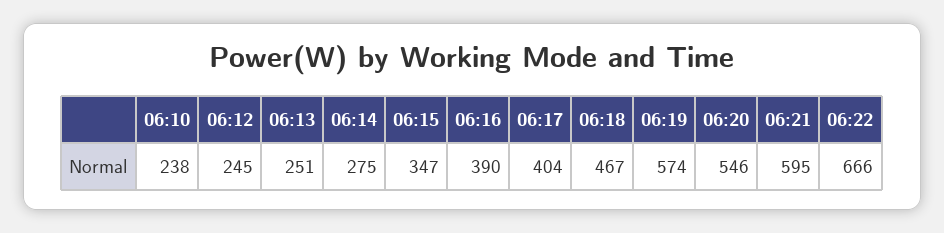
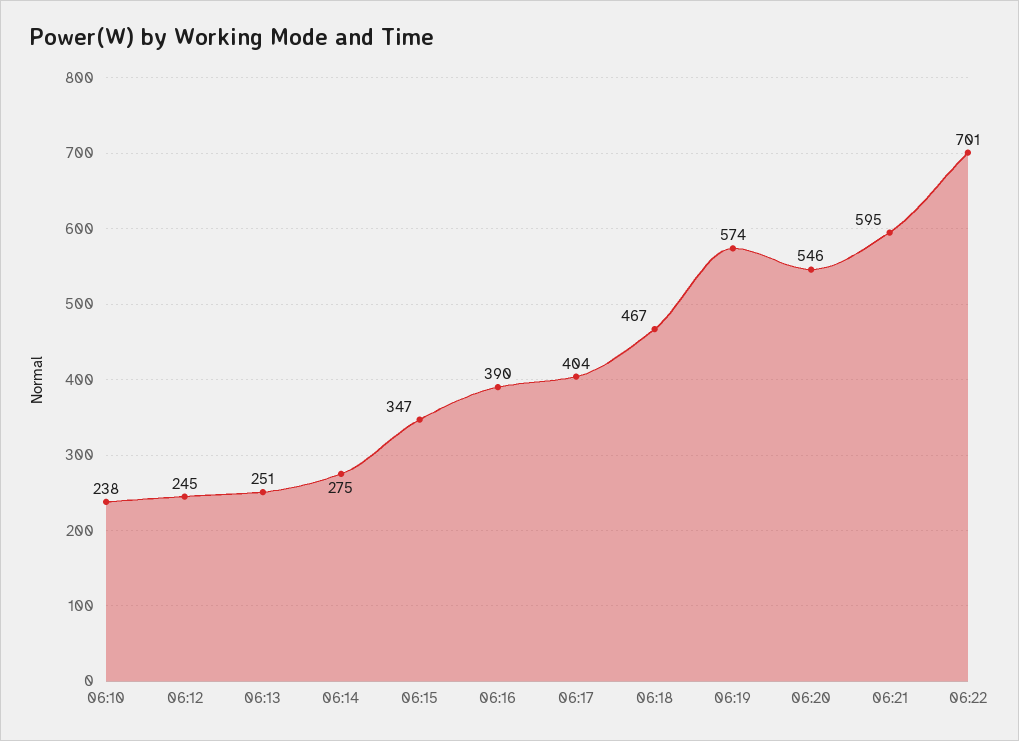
06:22: 666 -> 701

